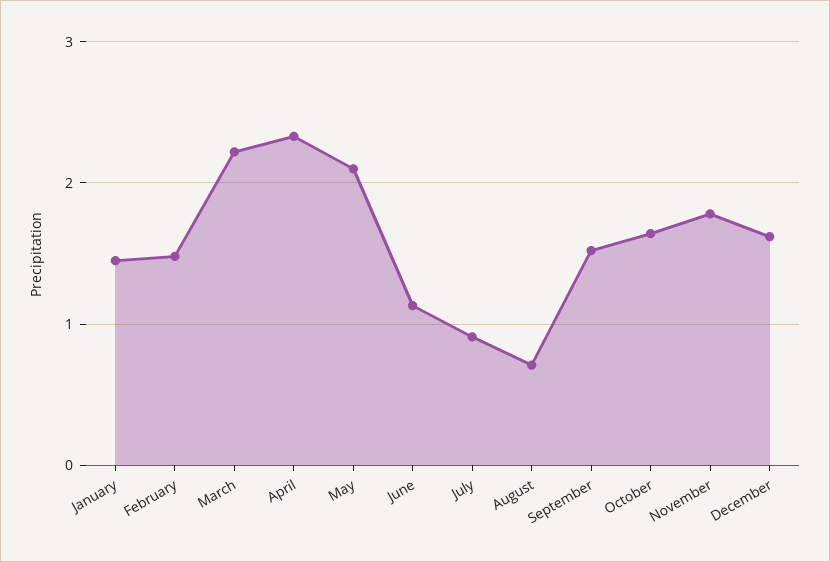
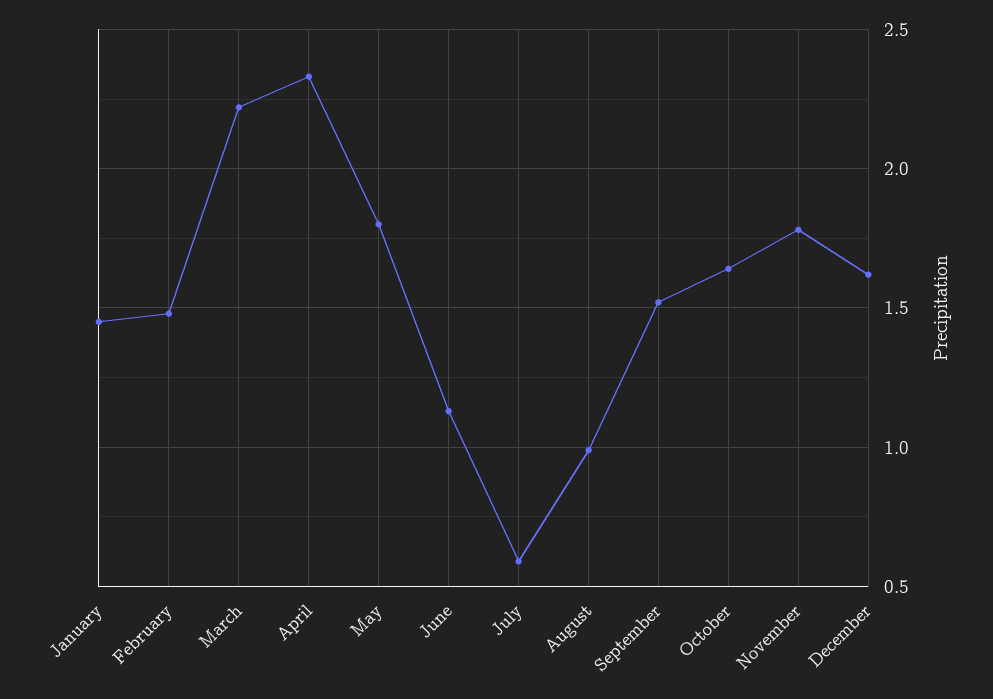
May: 2.1 -> 1.8
July: 0.9 -> 0.6
August: 0.7 -> 1

